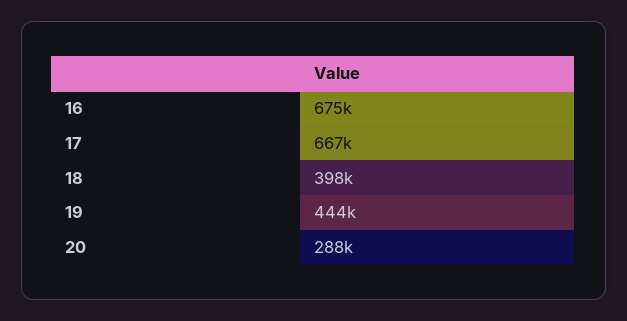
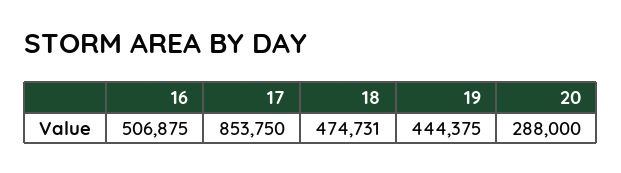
16: 675000 -> 506875
17: 667000 -> 853750
18: 398000 -> 474731

